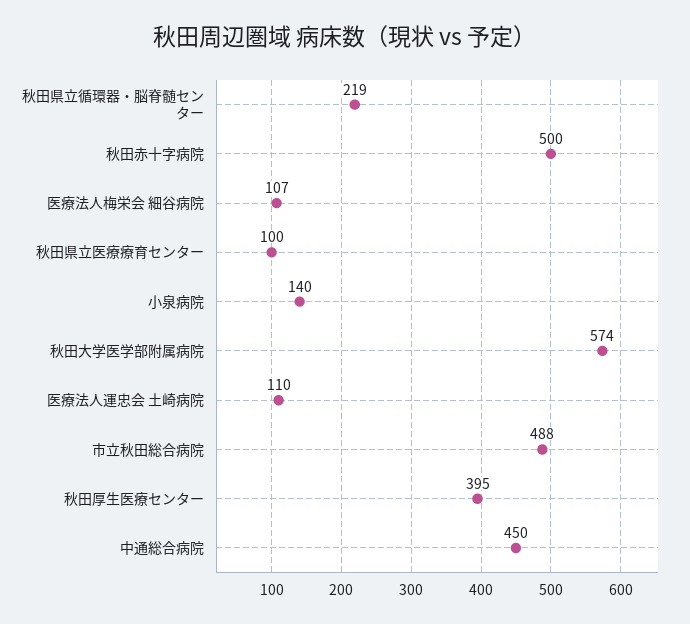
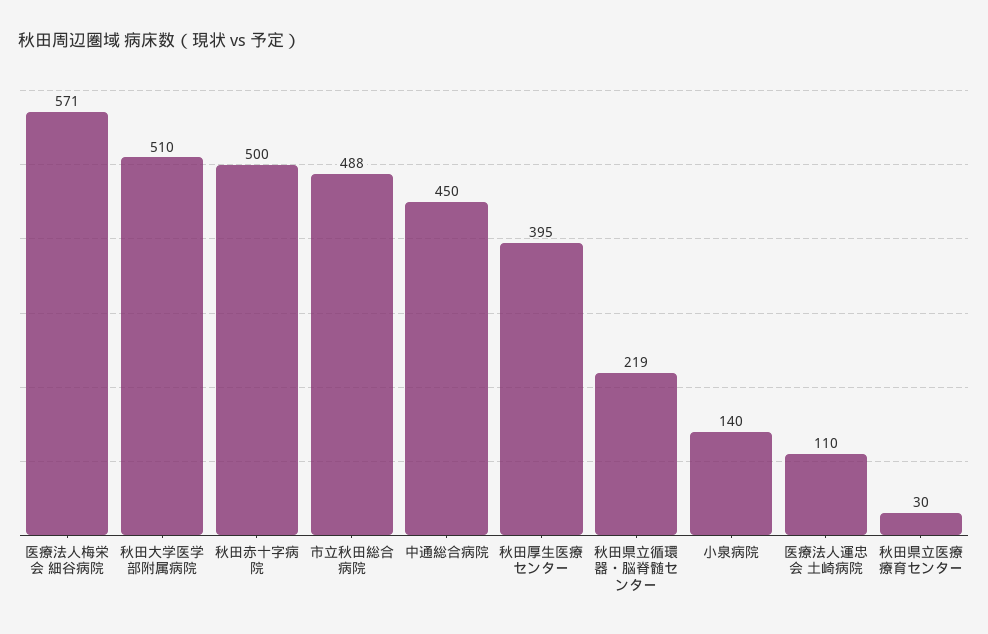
医療法人梅栄会 細谷病院: 107 -> 571
秋田県立医療療育センター: 100 -> 30
秋田大学医学部附属病院: 574 -> 510

